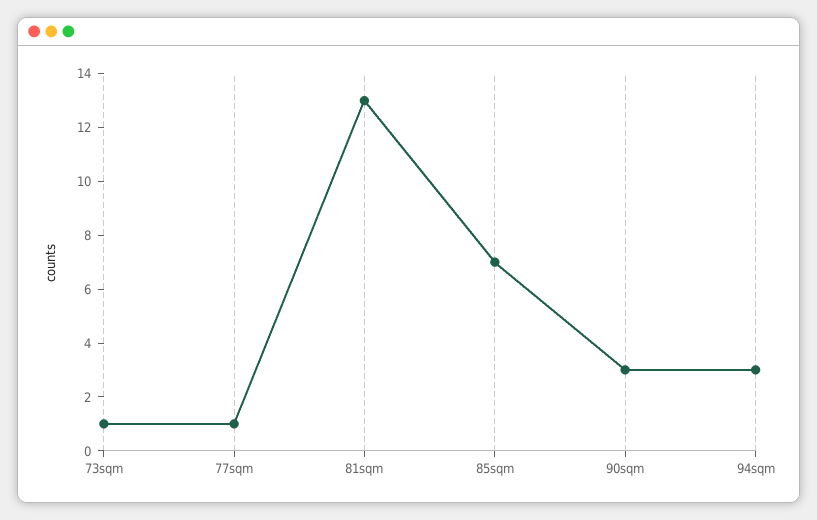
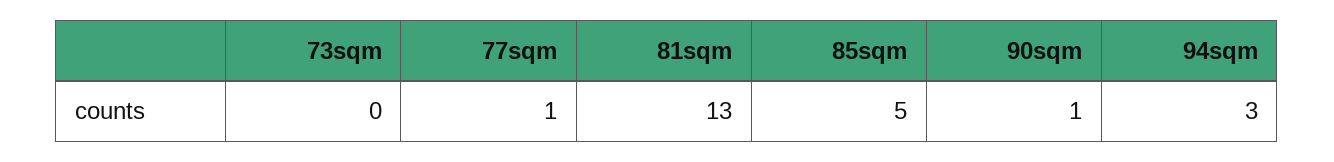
73sqm: 1 -> 0
85sqm: 7 -> 5
90sqm: 3 -> 1

